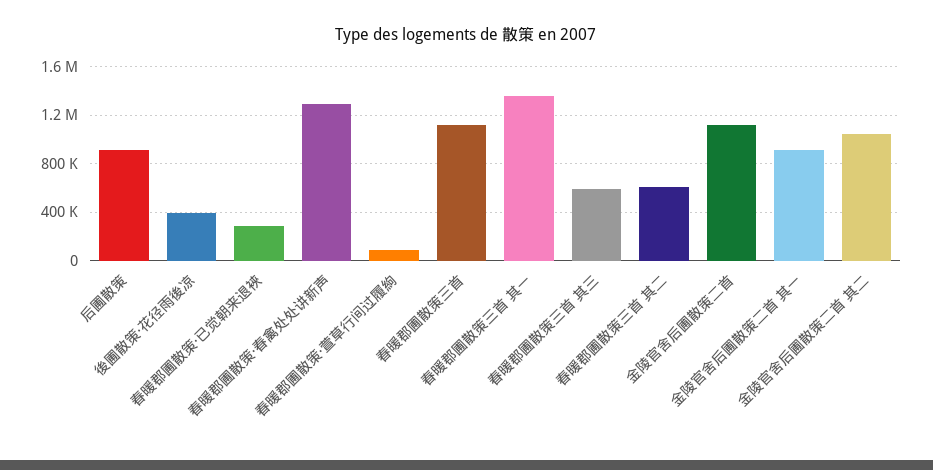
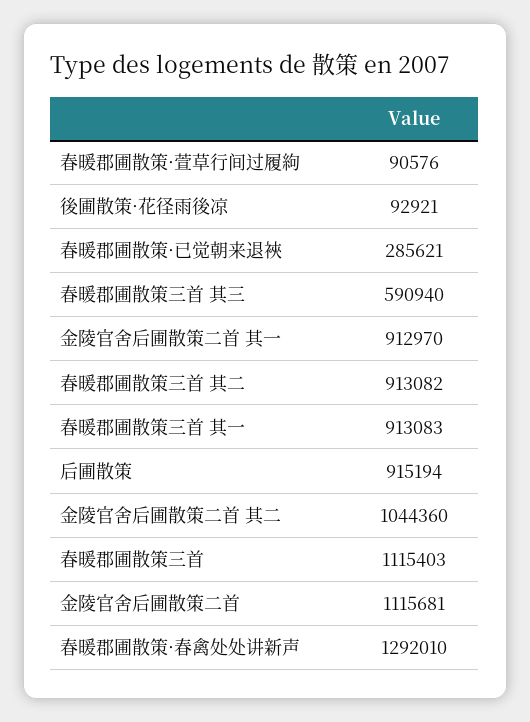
後圃散策·花径雨後凉: 400000 -> 92921
春暖郡圃散策三首 其一: 1350000 -> 913083
春暖郡圃散策三首 其二: 600000 -> 913082

